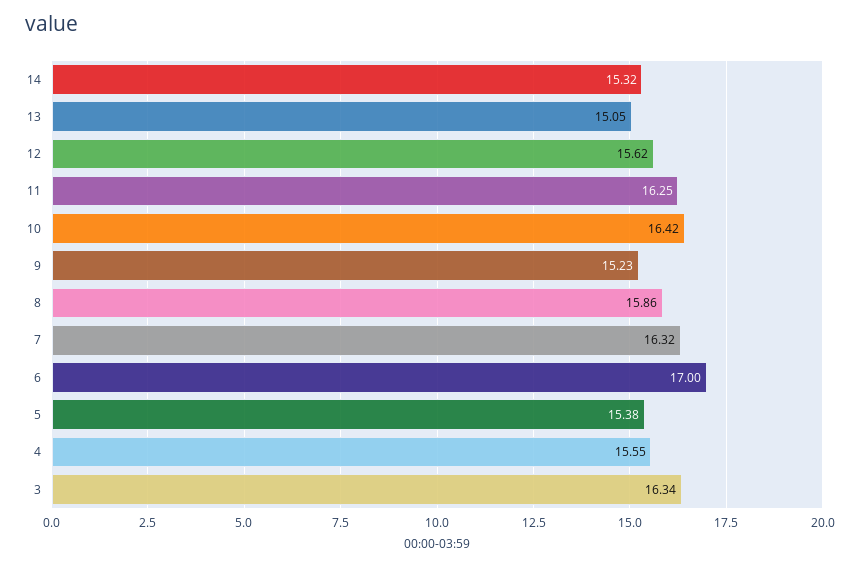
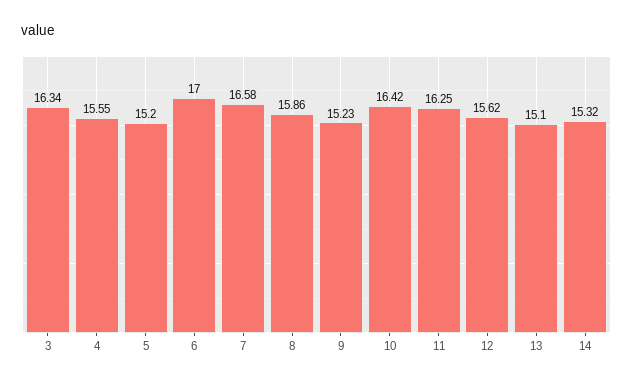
13: 15.05 -> 15.1
7: 16.32 -> 16.58
5: 15.38 -> 15.2

